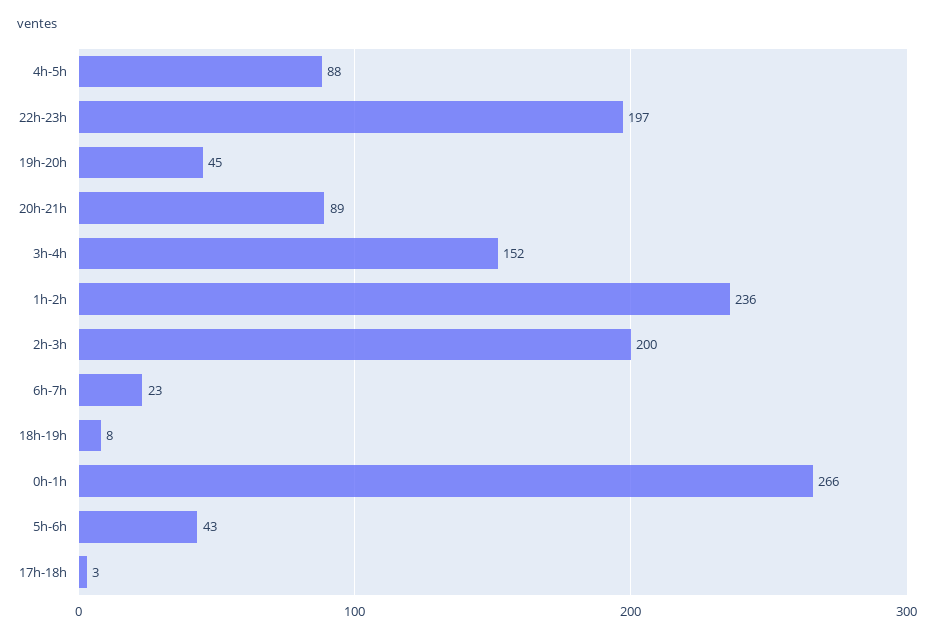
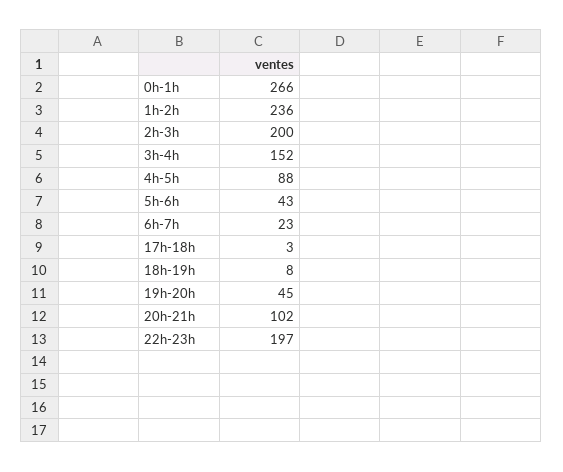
20h-21h: 89 -> 102

